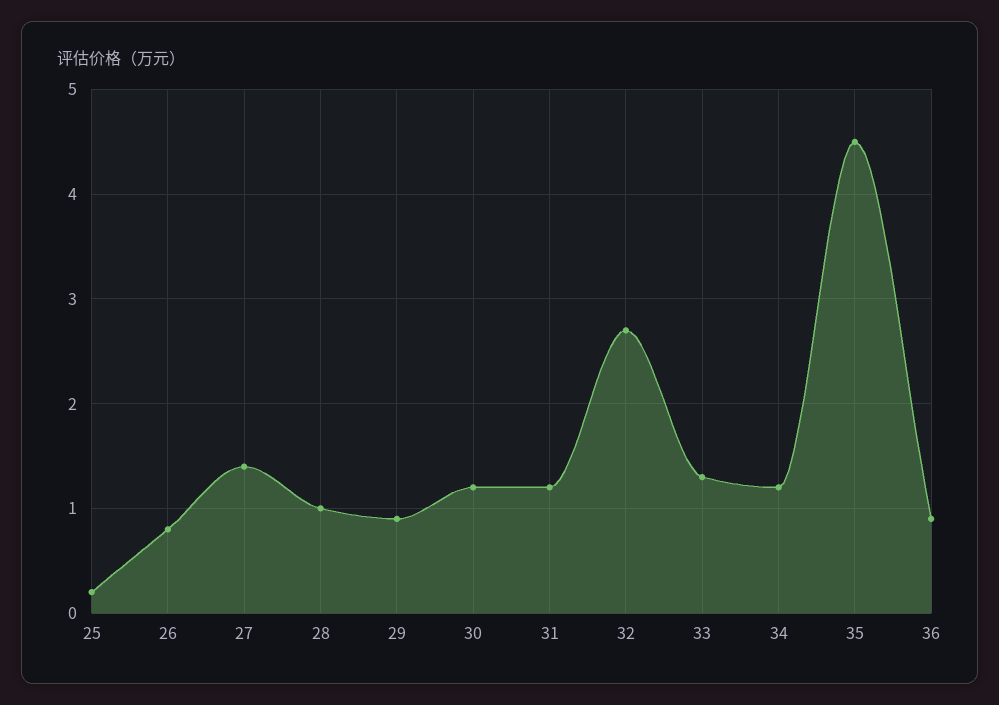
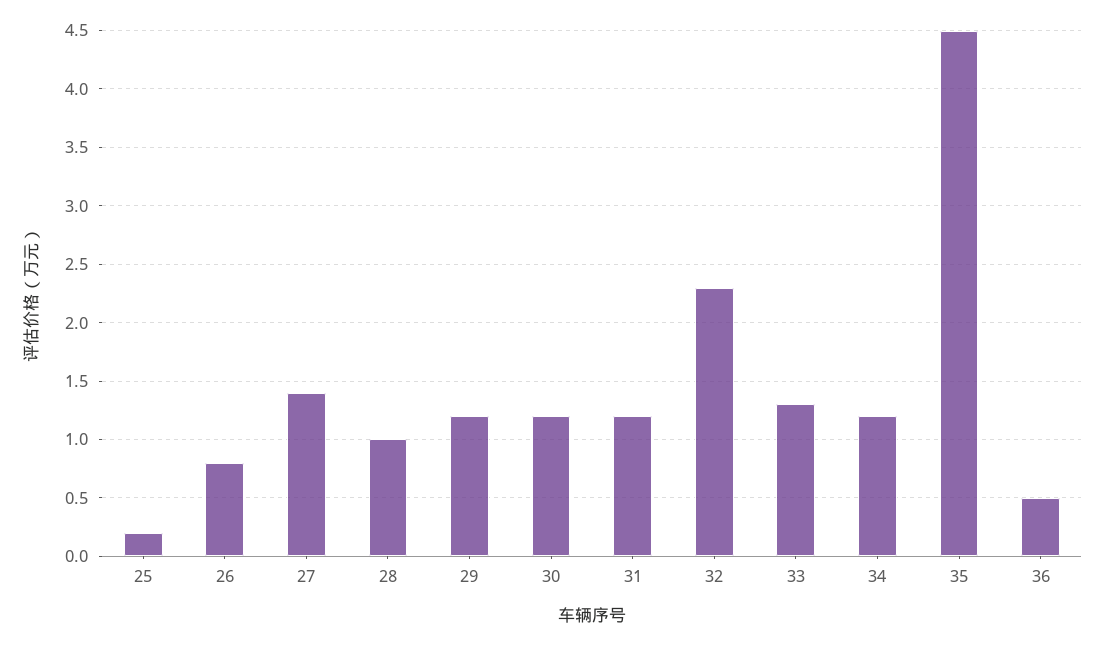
29: 0.9 -> 1.2
32: 2.7 -> 2.3
36: 0.9 -> 0.5

